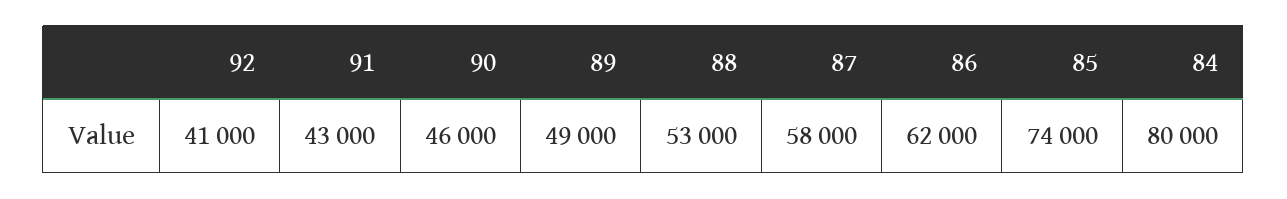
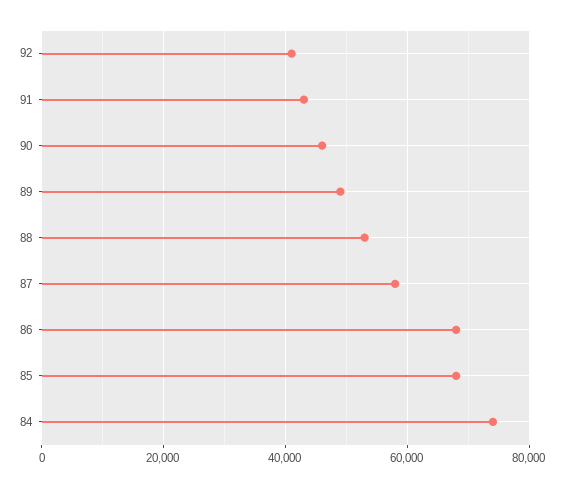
86: 62000 -> 68000
85: 74000 -> 68000
84: 80000 -> 74000

